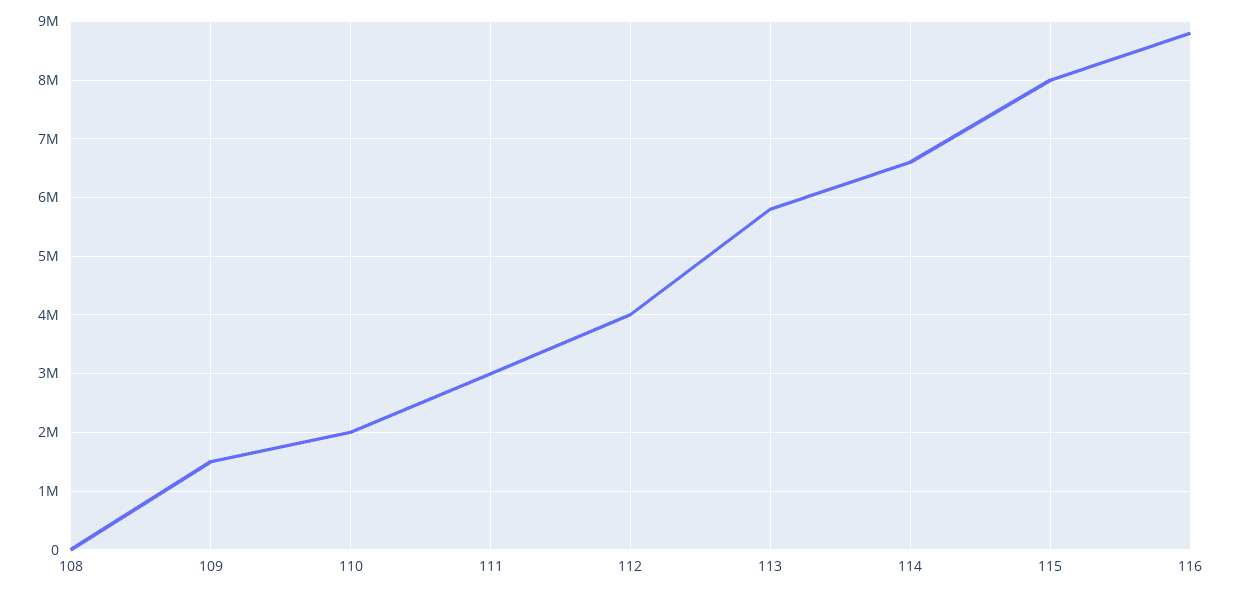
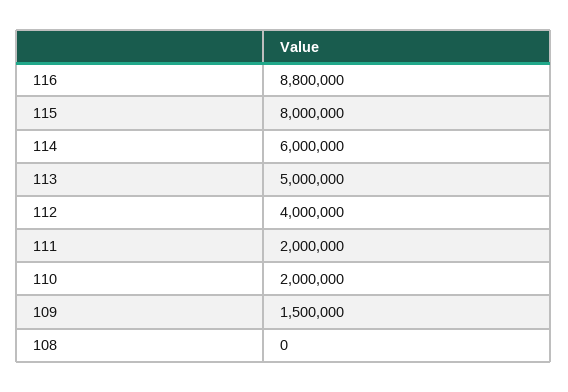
111: 3000000 -> 2000000
113: 5800000 -> 5000000
114: 6600000 -> 6000000

